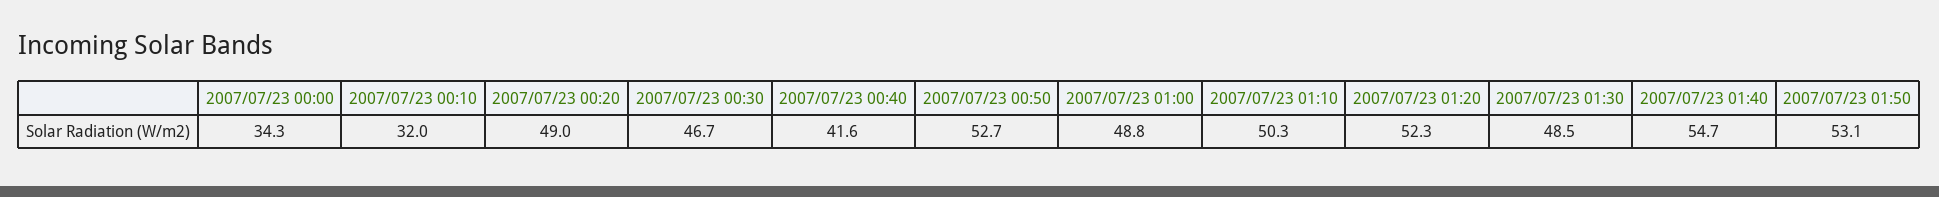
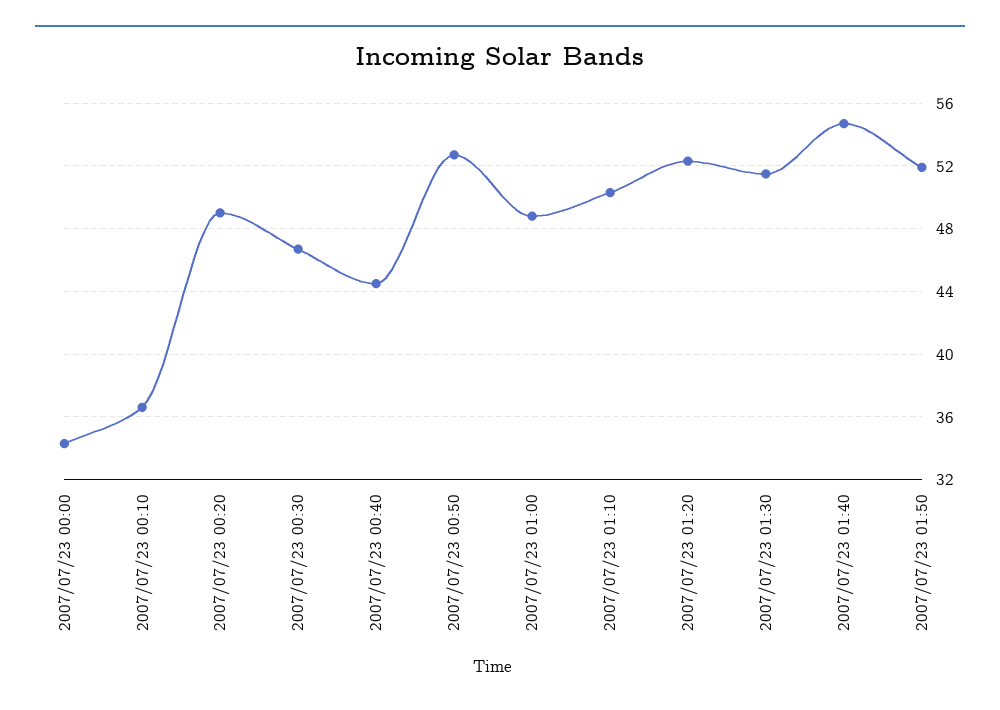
2007/07/23 00:10: 32 -> 36.5
2007/07/23 00:40: 41.6 -> 44.5
2007/07/23 01:30: 48.5 -> 51.5
2007/07/23 01:50: 53.1 -> 52

